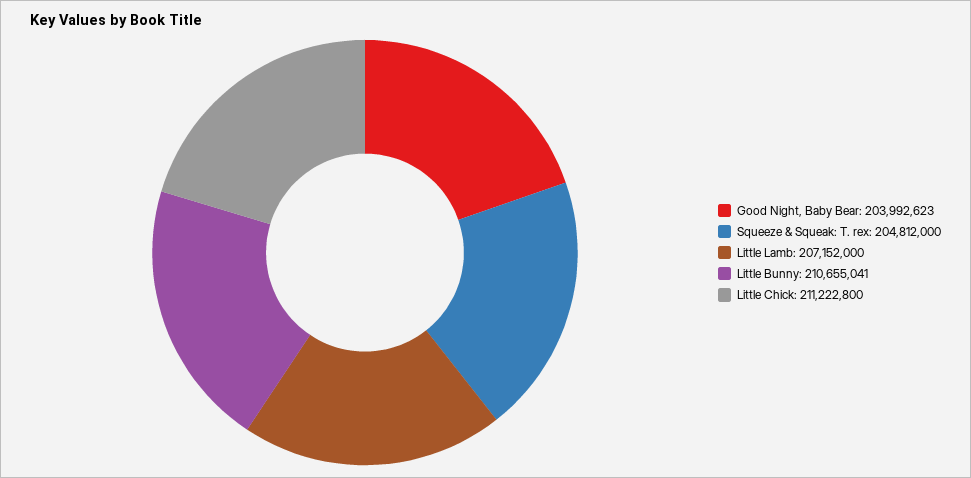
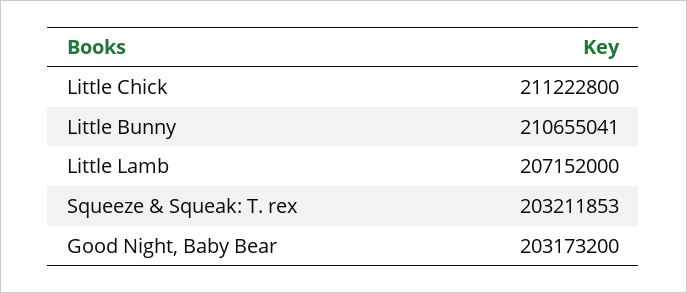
Good Night, Baby Bear: 203992623 -> 203173200
Squeeze & Squeak: T. rex: 204812000 -> 203211853

